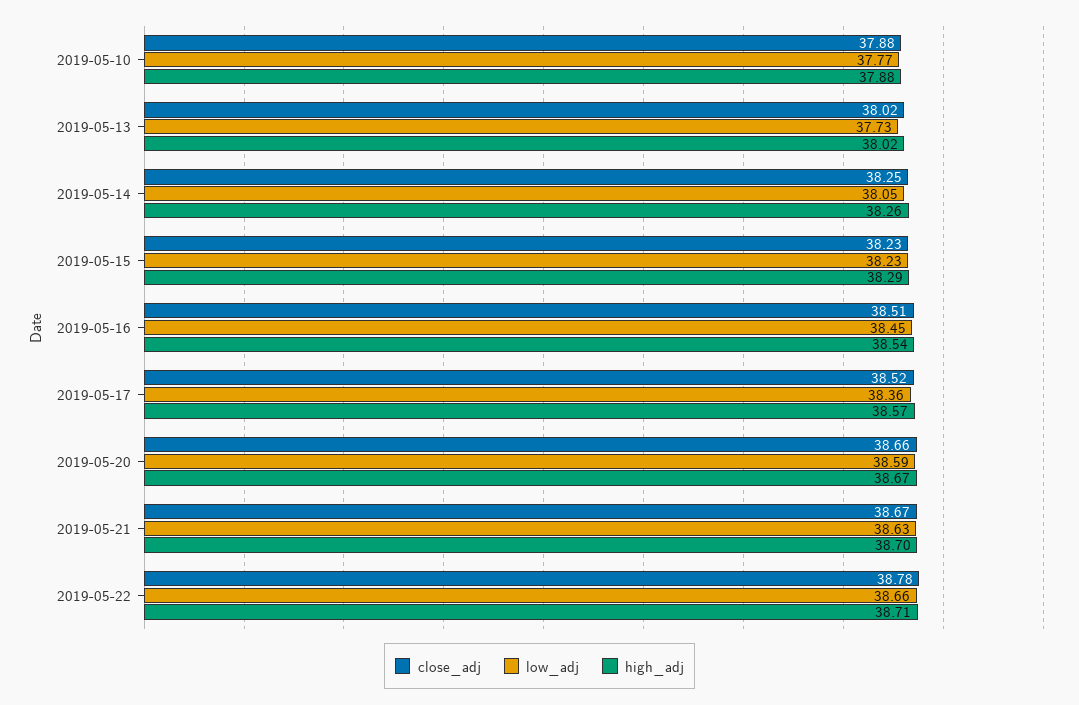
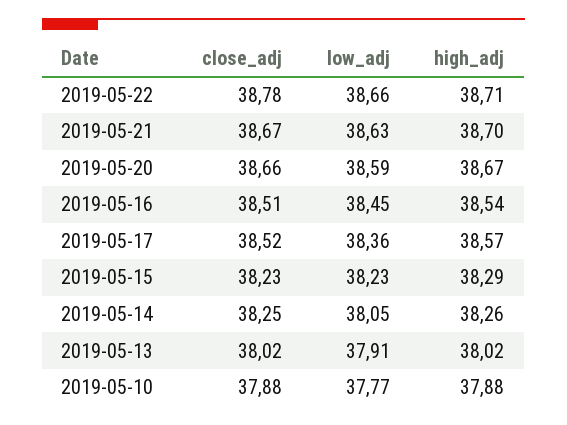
low_adj, 2019-05-13: 37.73 -> 37.91

